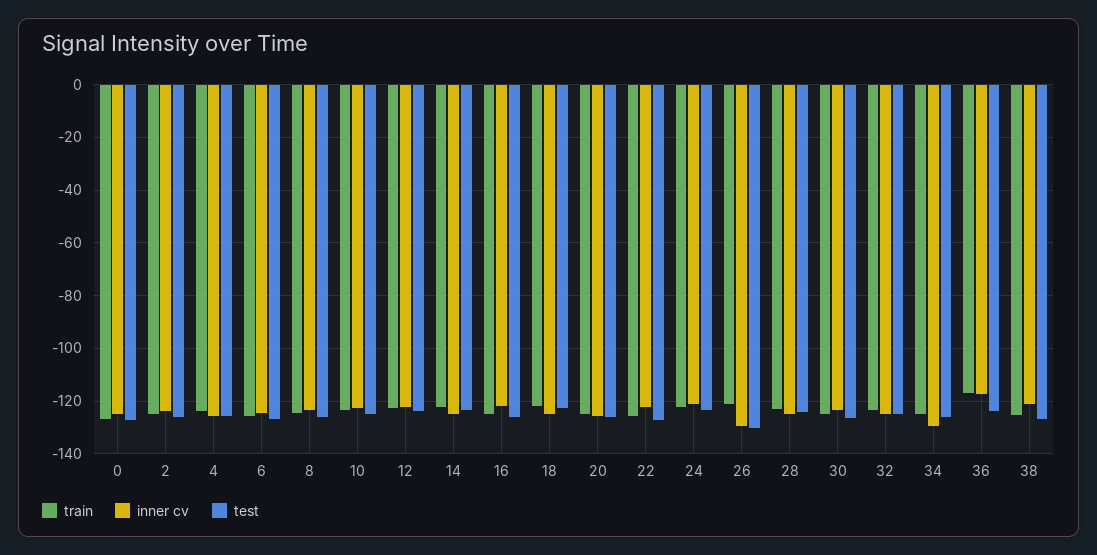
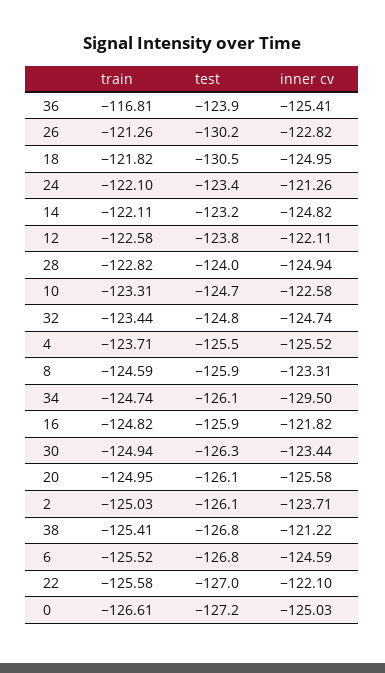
test, 18: -122.5 -> -130.5
inner cv, 26: -130 -> -122.82
inner cv, 36: -117.5 -> -125.41

